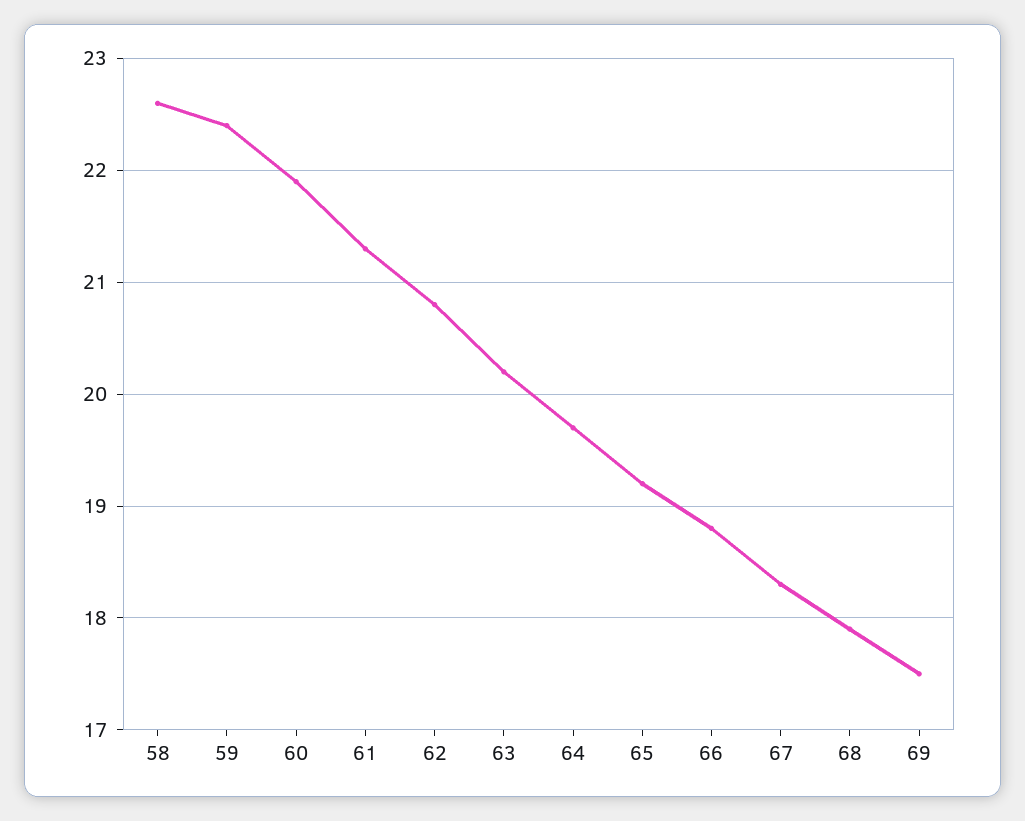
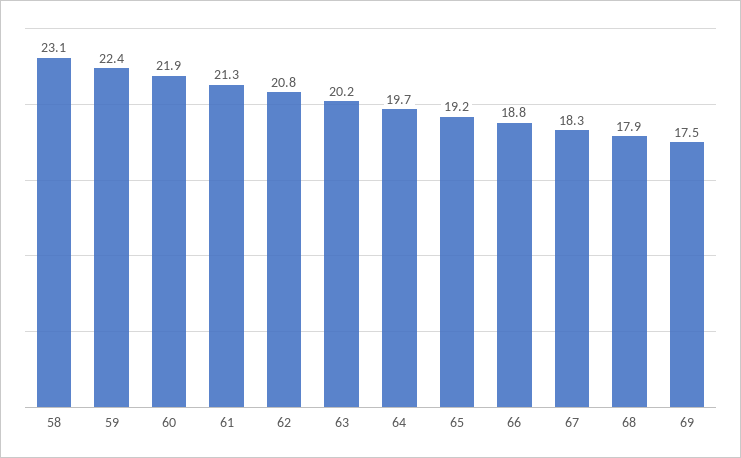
58: 22.6 -> 23.1

